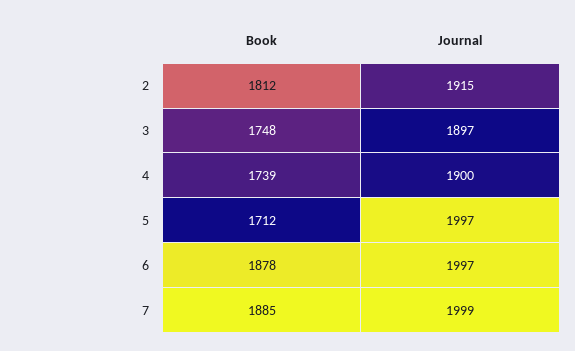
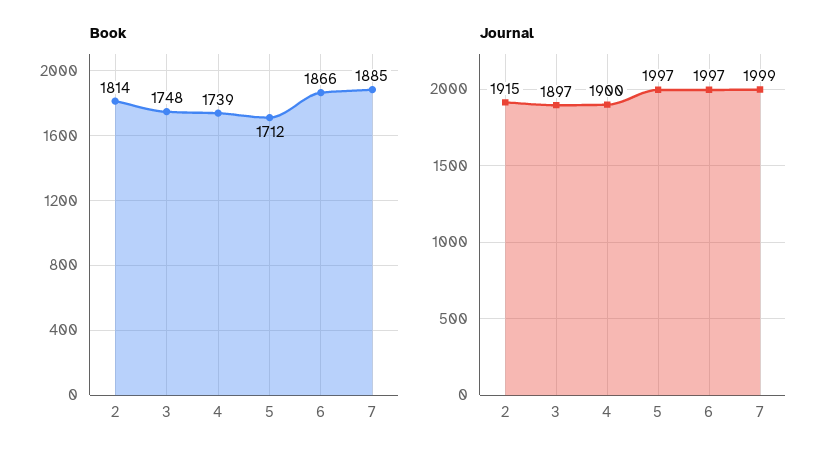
Book, 2: 1812 -> 1814
Book, 6: 1878 -> 1866

